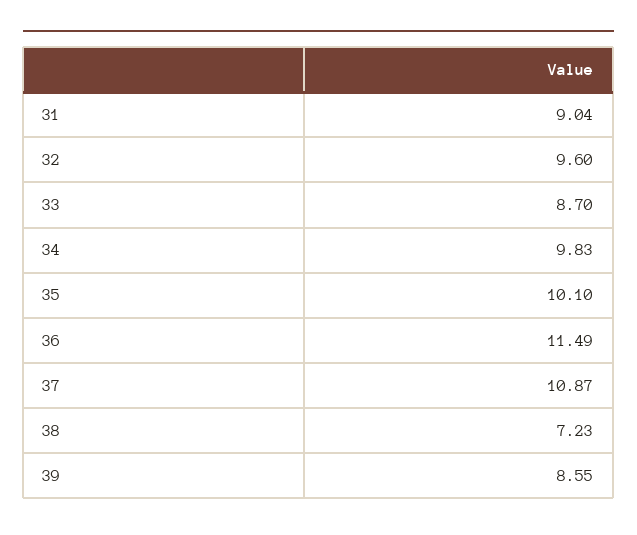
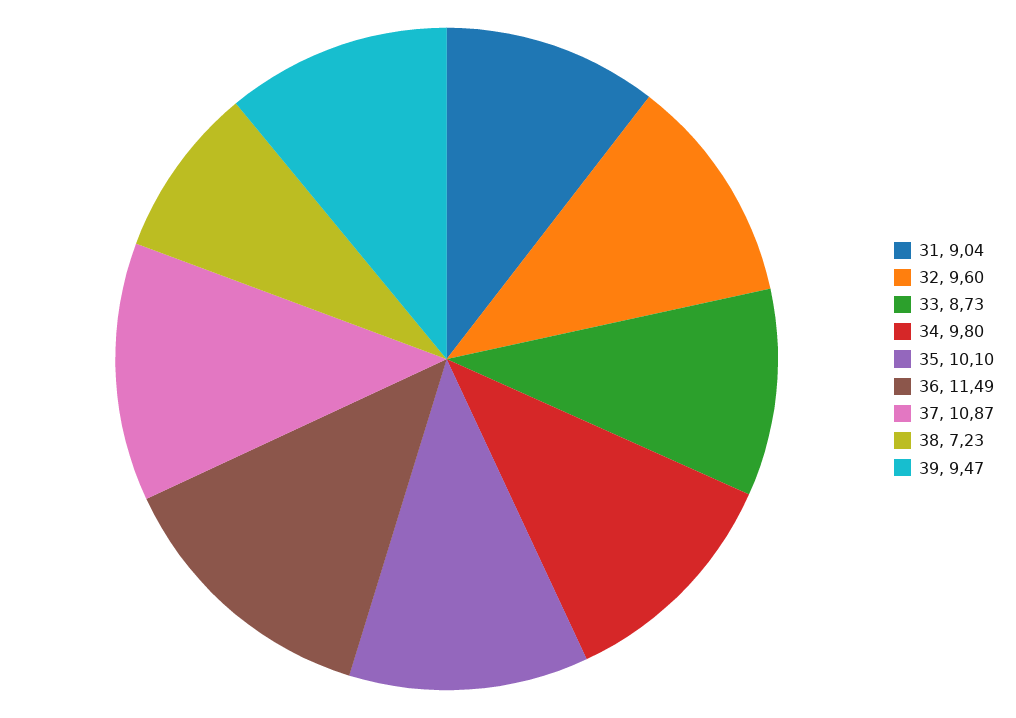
33: 8.7 -> 8.73
34: 9.83 -> 9.8
39: 8.55 -> 9.47

